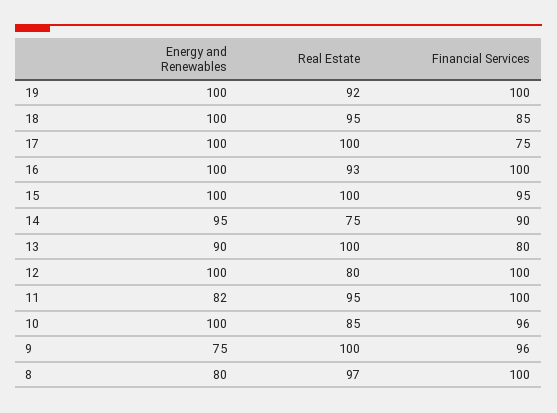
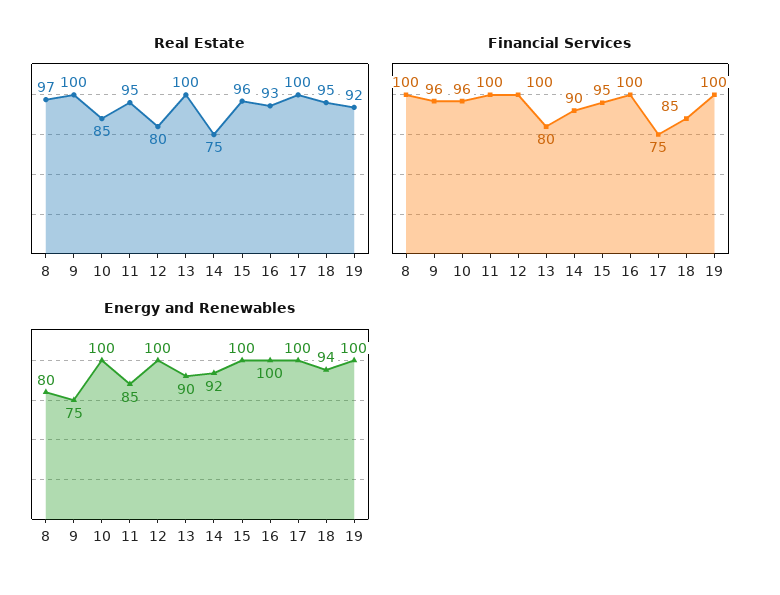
Energy and Renewables, 18: 100 -> 94
Real Estate, 15: 100 -> 96
Energy and Renewables, 14: 95 -> 92
Energy and Renewables, 11: 82 -> 85

